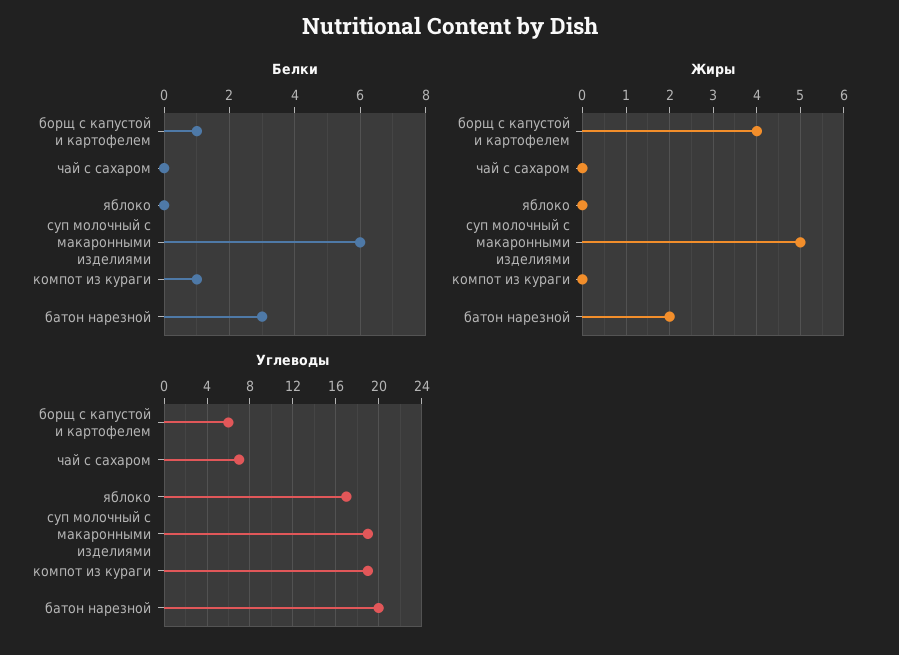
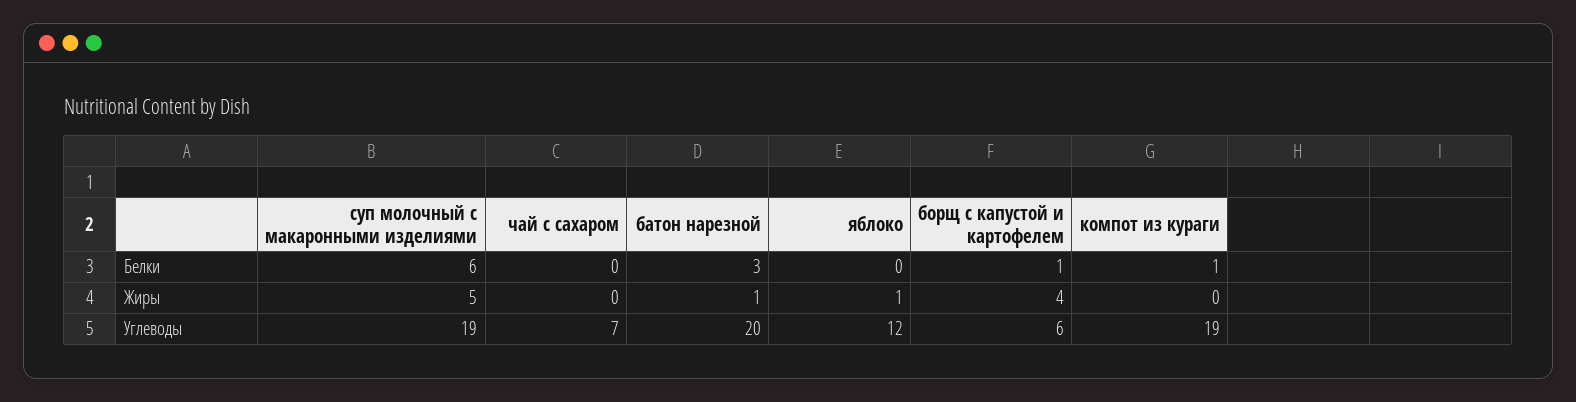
Жиры, яблоко: 0 -> 1
Жиры, батон нарезной: 2 -> 1
Углеводы, яблоко: 17 -> 12

